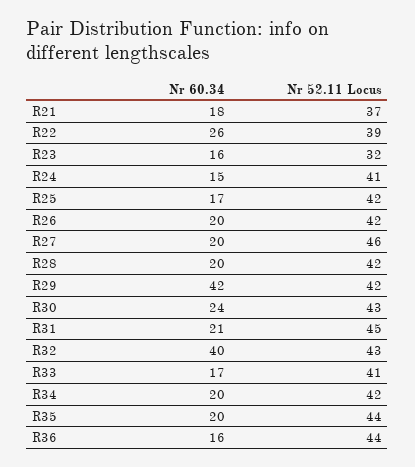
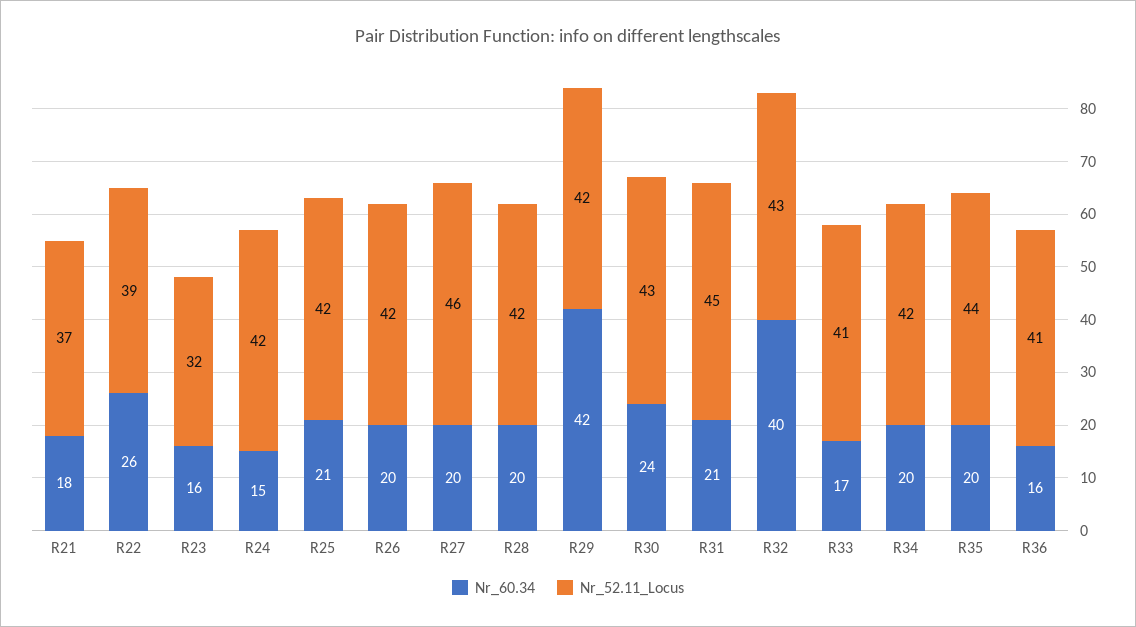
Nr 52.11 Locus, R24: 41 -> 42
Nr 60.34, R25: 17 -> 21
Nr 52.11 Locus, R36: 44 -> 41

